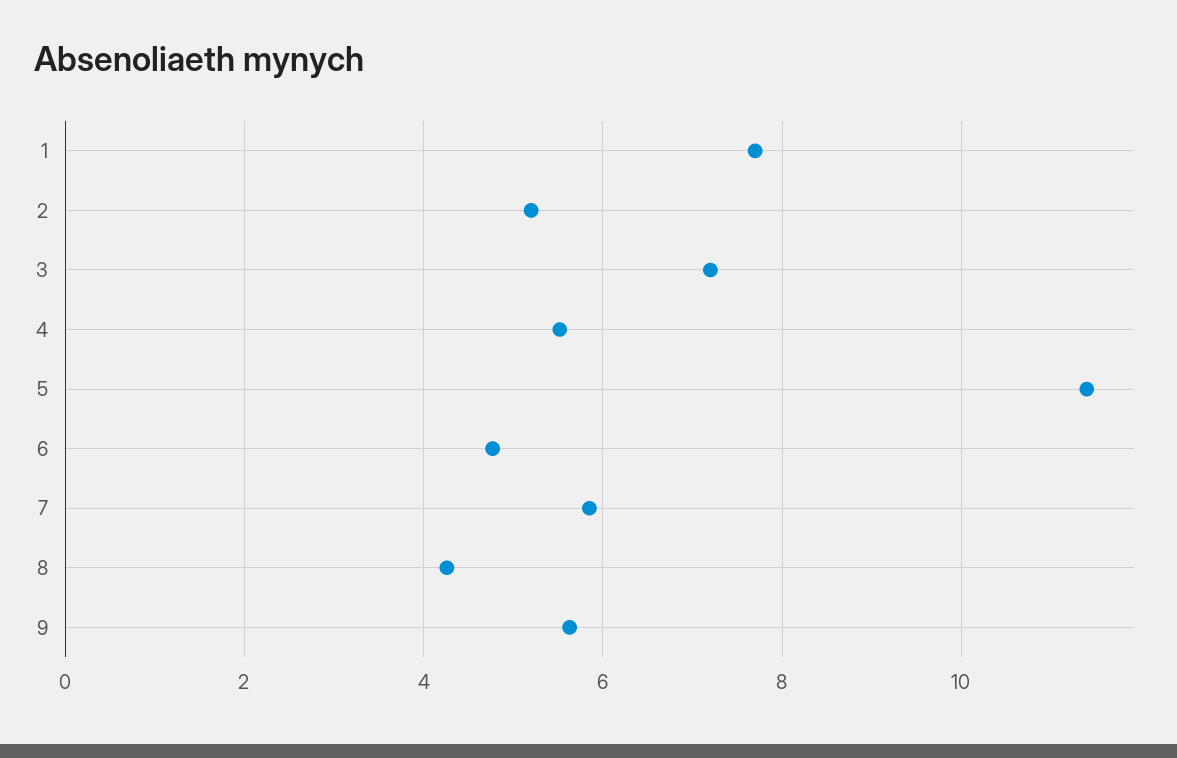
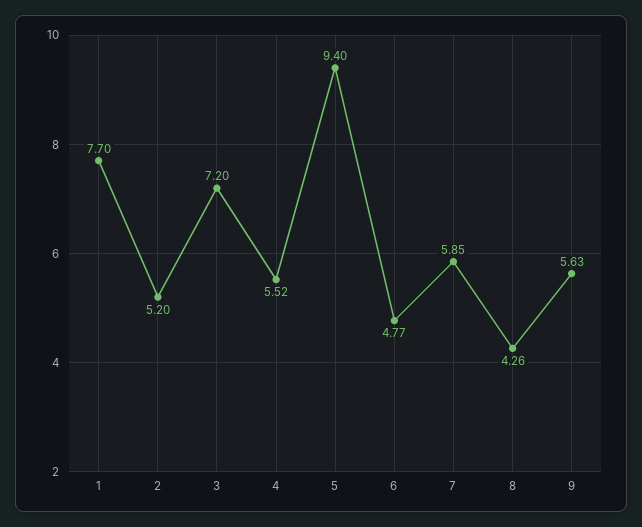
5: 11.4 -> 9.4

